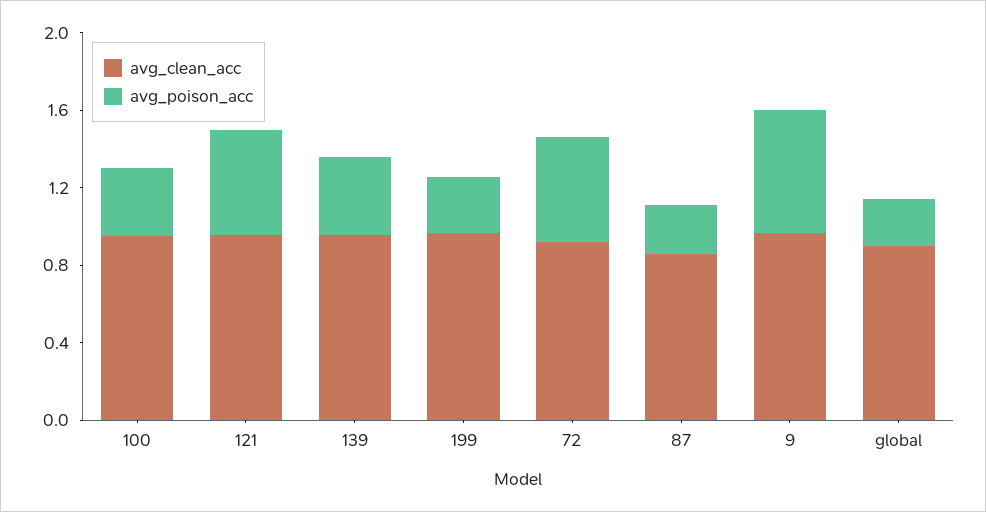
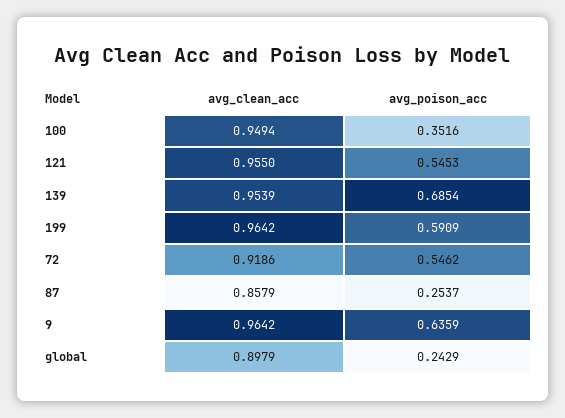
avg_poison_acc, 139: 0.4 -> 0.6854
avg_poison_acc, 199: 0.3 -> 0.5909

